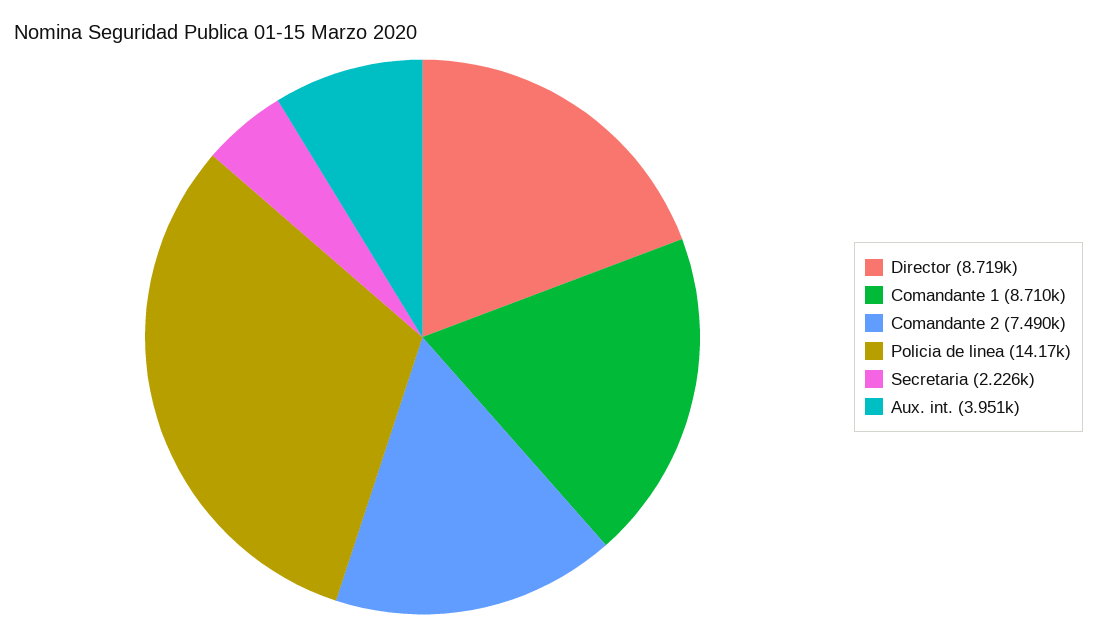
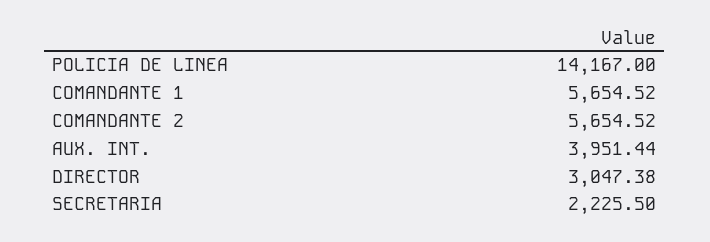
Director: 8719 -> 3047.38
Comandante 1: 8710 -> 5654.52
Comandante 2: 7490 -> 5654.52

